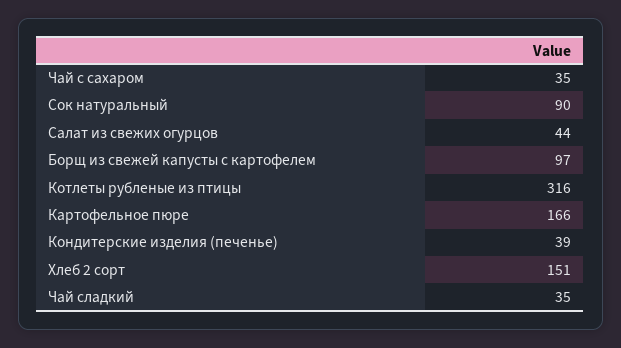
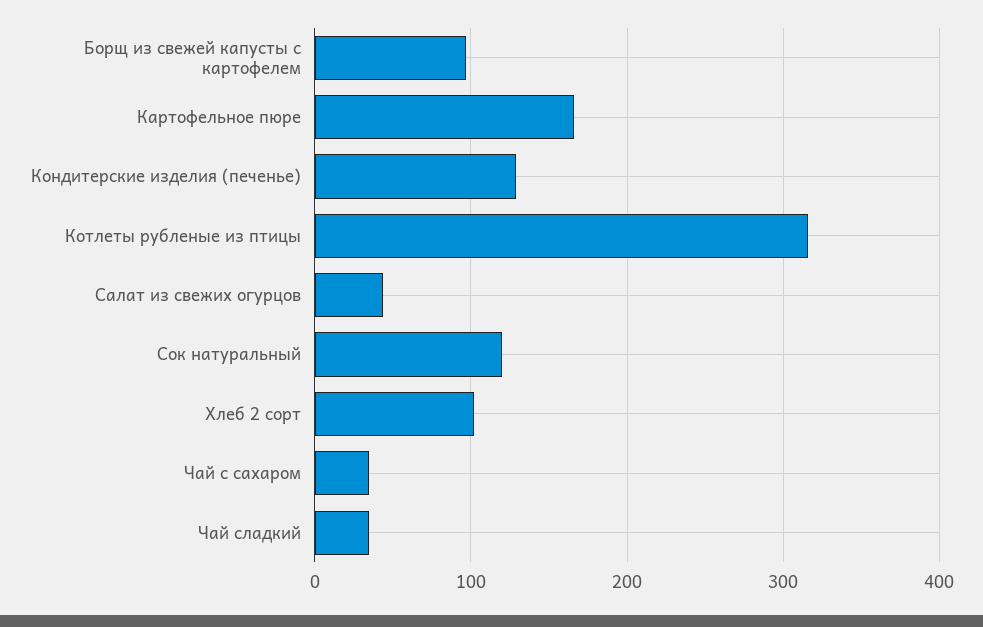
Сок натуральный: 90 -> 120
Кондитерские изделия (печенье): 39 -> 130
Хлеб 2 сорт: 151 -> 100

